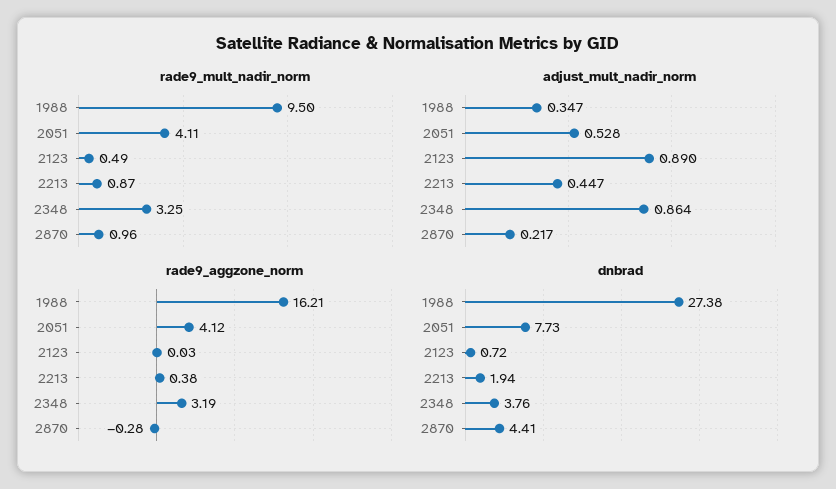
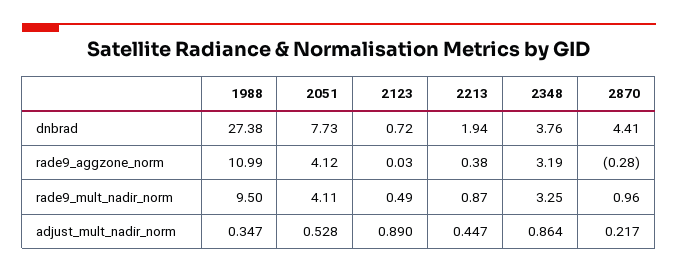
rade9_aggzone_norm, 1988: 16.21 -> 10.99

